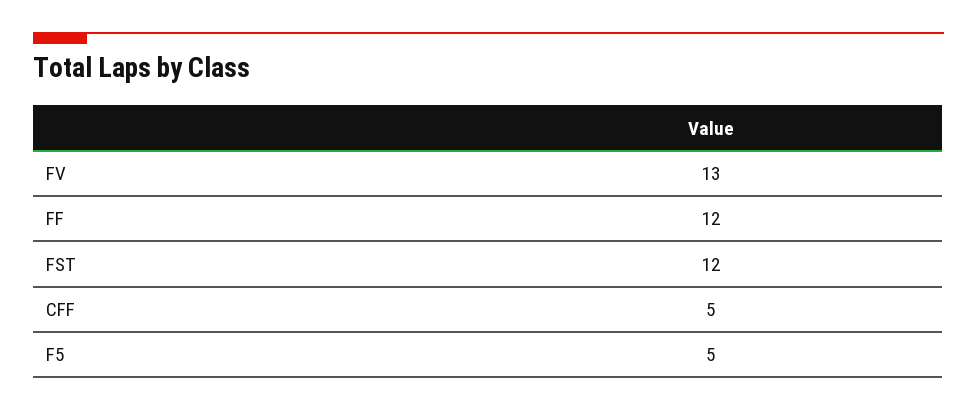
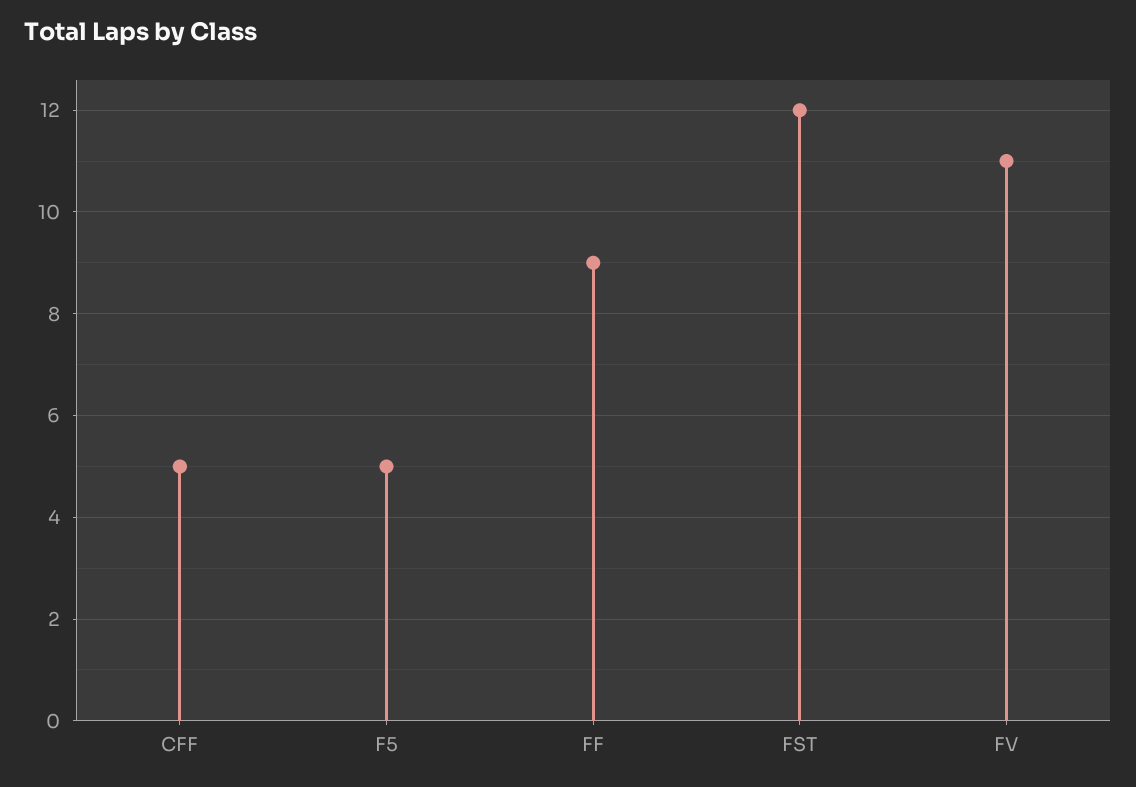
FV: 13 -> 11
FF: 12 -> 9

